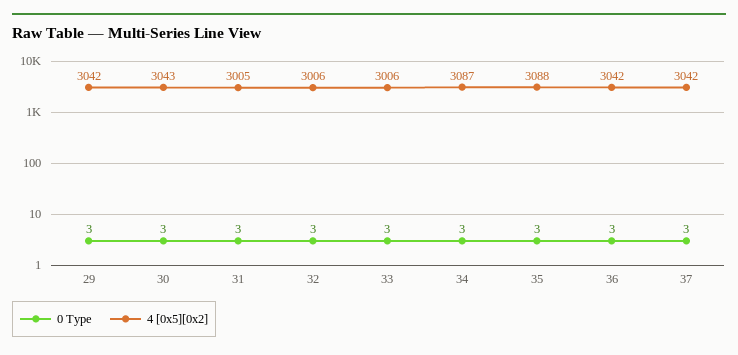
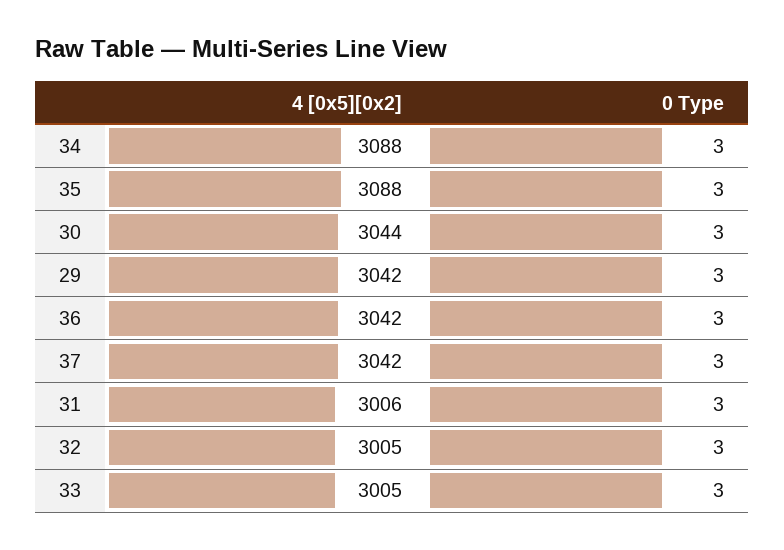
4 [0x5][0x2], 30: 3043 -> 3044
4 [0x5][0x2], 31: 3005 -> 3006
4 [0x5][0x2], 32: 3006 -> 3005
4 [0x5][0x2], 33: 3006 -> 3005
4 [0x5][0x2], 34: 3087 -> 3088

